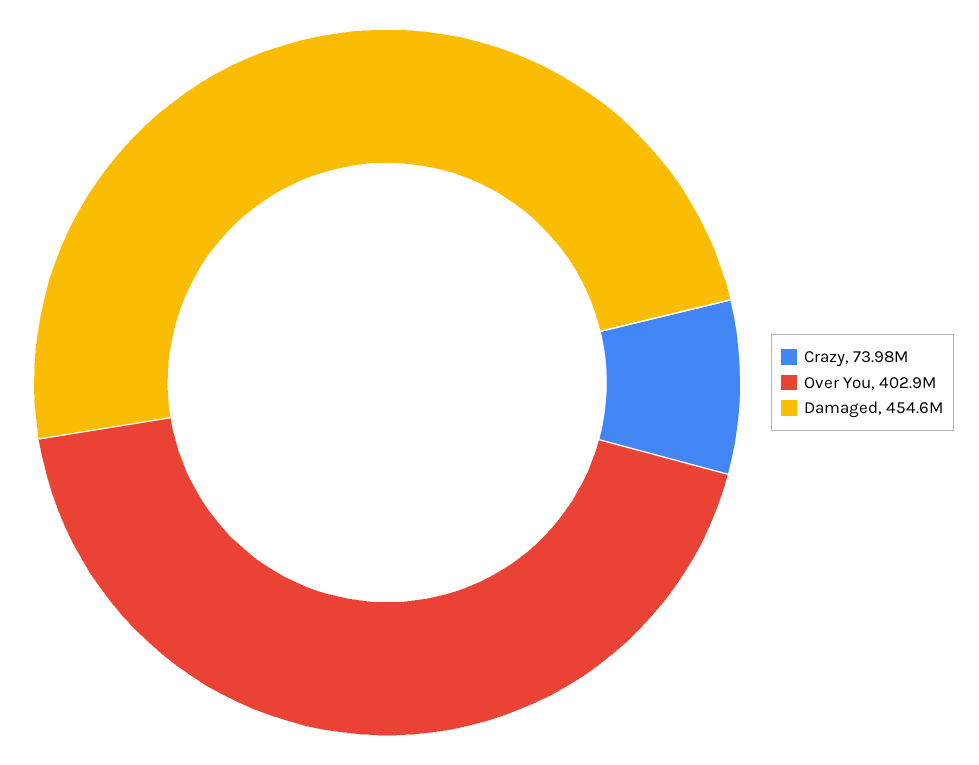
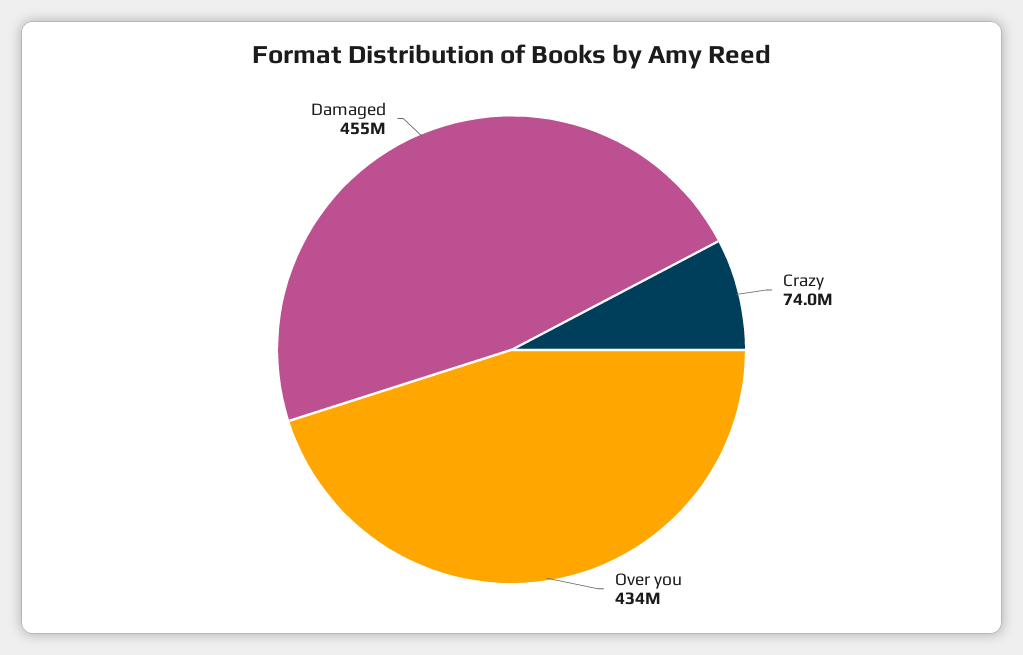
Over You: 402900000 -> 434000000

